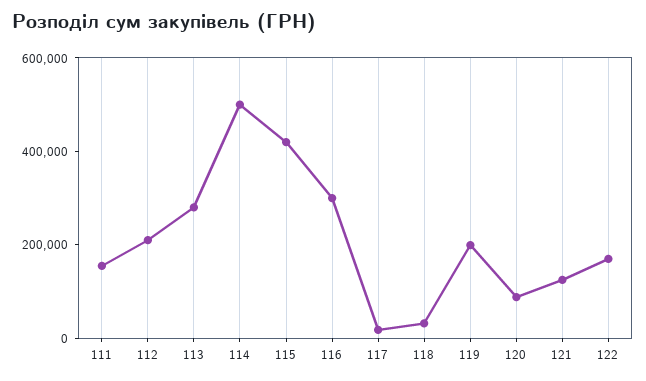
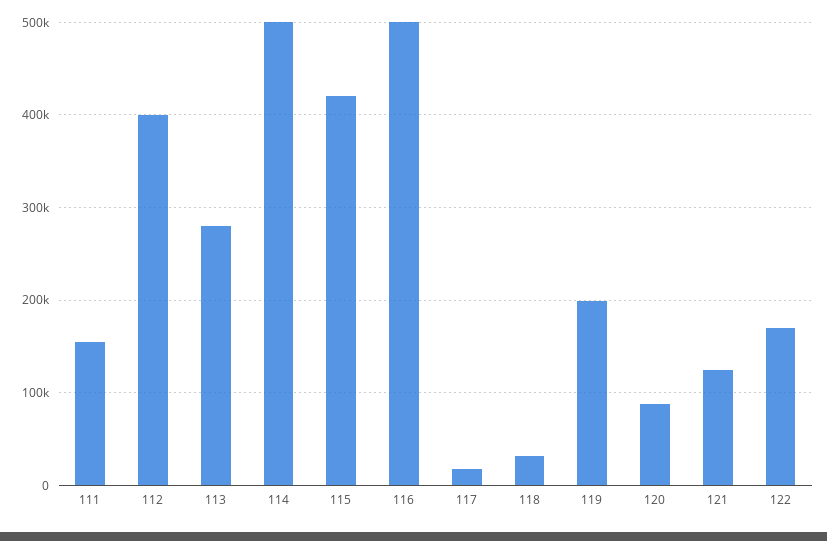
112: 200000 -> 400000
116: 300000 -> 500000

